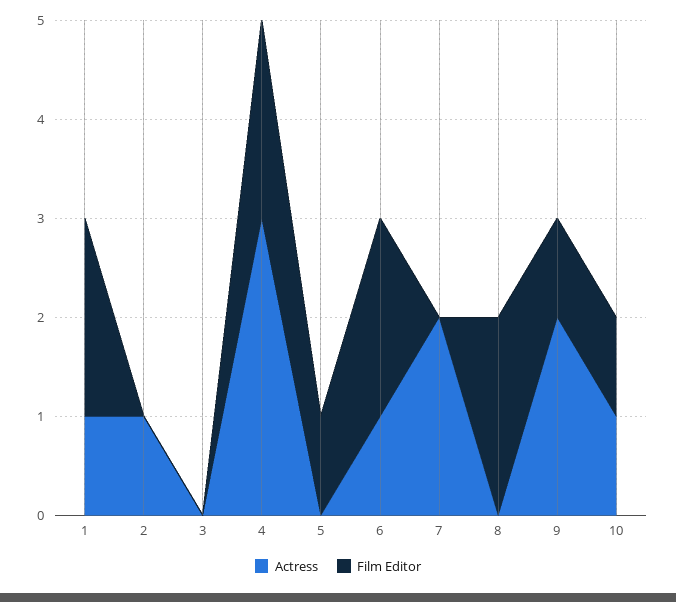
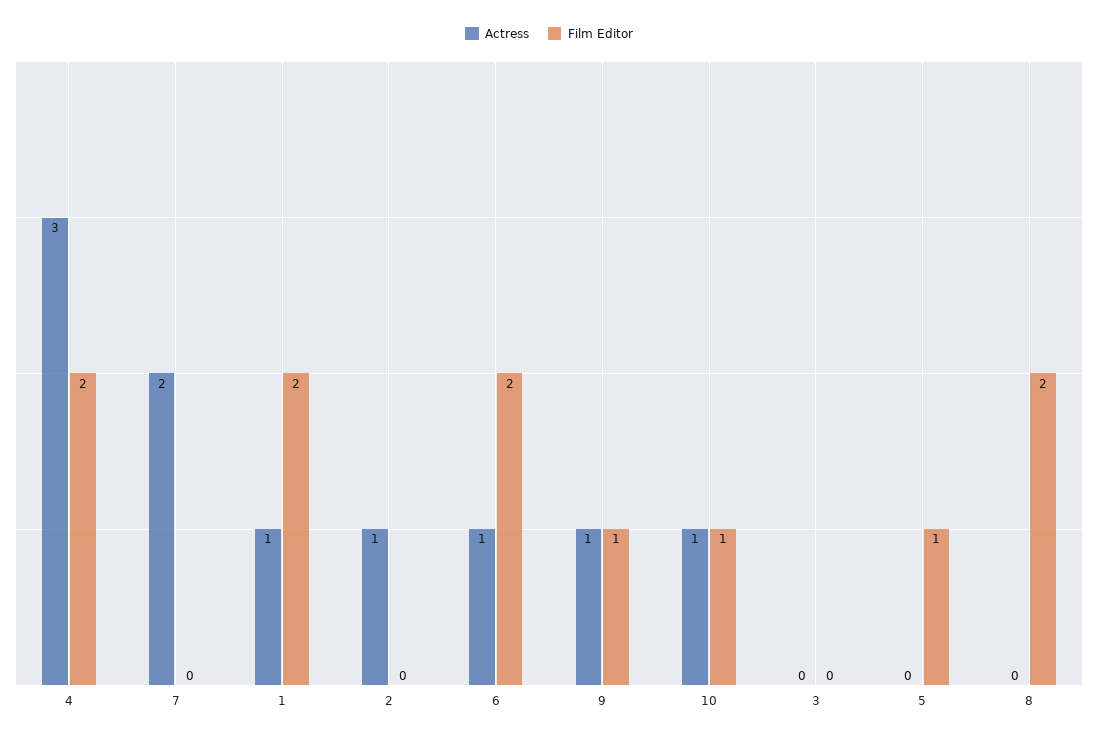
Actress, 9: 2 -> 1

